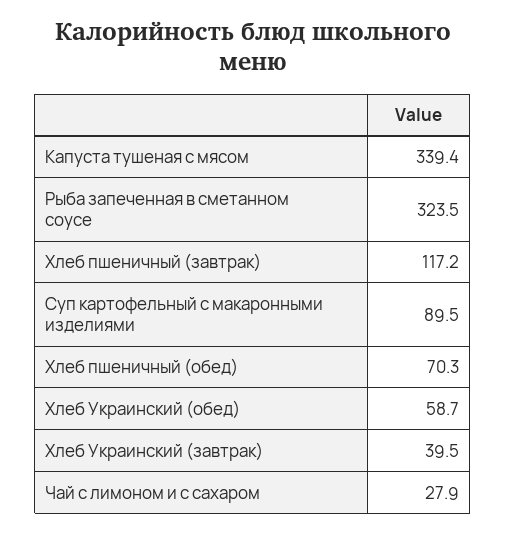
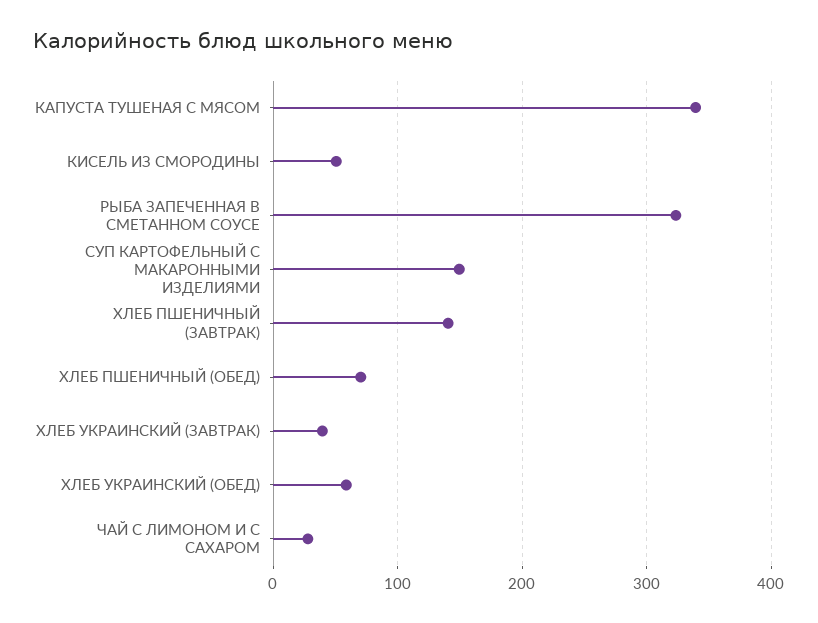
Хлеб пшеничный (завтрак): 117.2 -> 140
Суп картофельный с макаронными изделиями: 89.5 -> 150
КИСЕЛЬ ИЗ СМОРОДИНЫ: none -> 50

